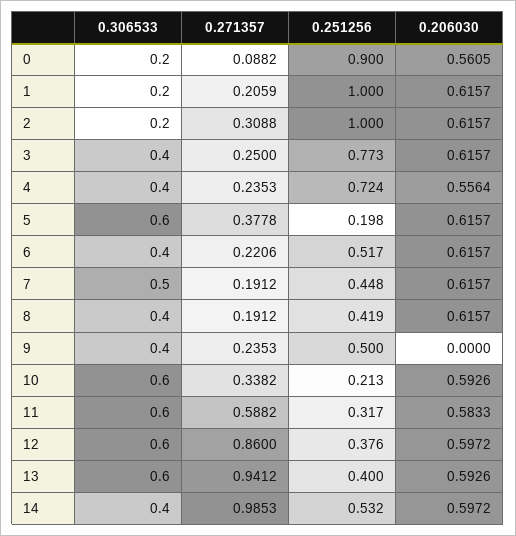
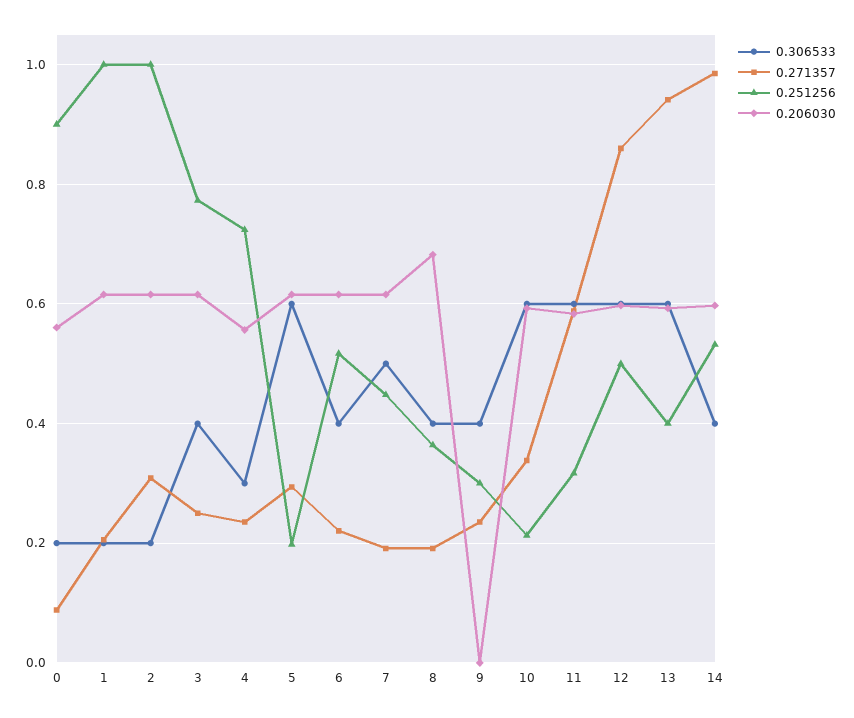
0.306533, 4: 0.4 -> 0.3
0.271357, 5: 0.3778 -> 0.3
0.251256, 8: 0.419 -> 0.36
0.206030, 8: 0.6157 -> 0.68
0.251256, 9: 0.5 -> 0.3
0.251256, 12: 0.376 -> 0.5

